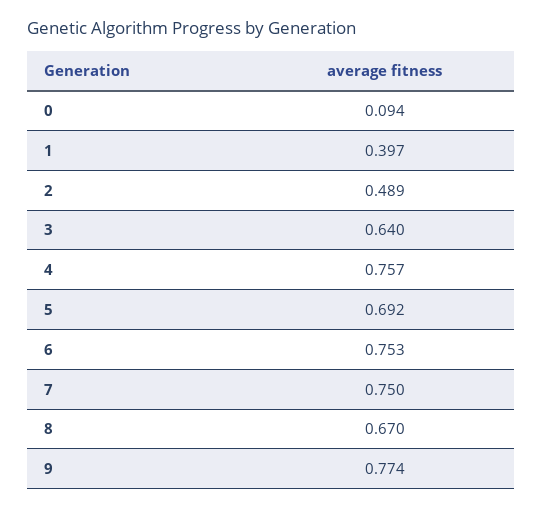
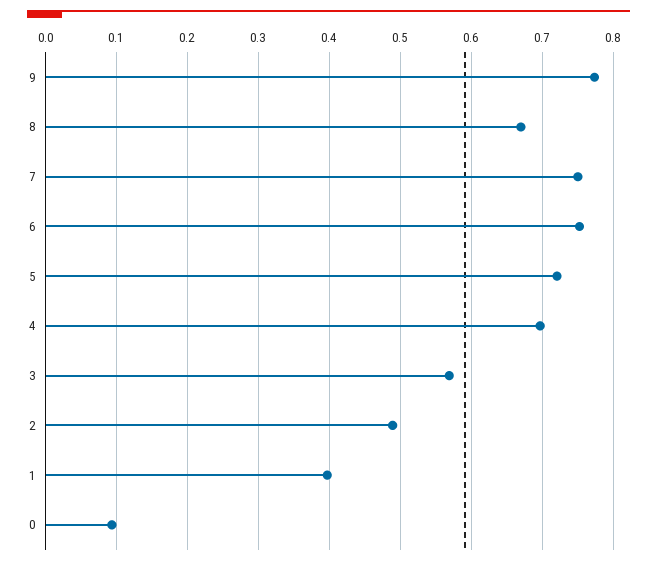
3: 0.64 -> 0.57
4: 0.757 -> 0.7
5: 0.692 -> 0.72

